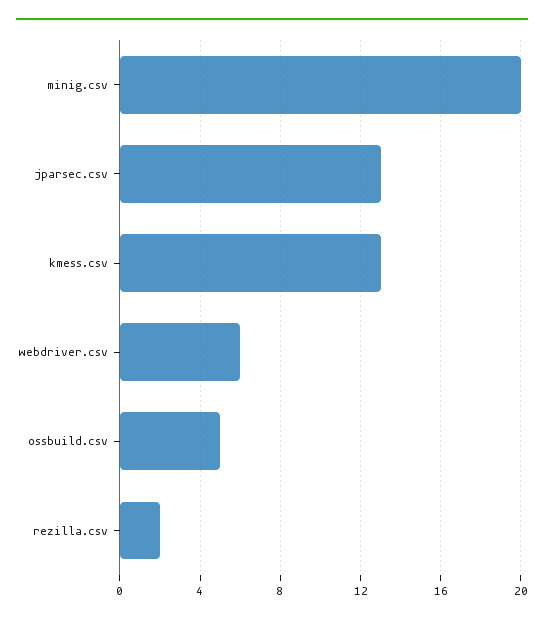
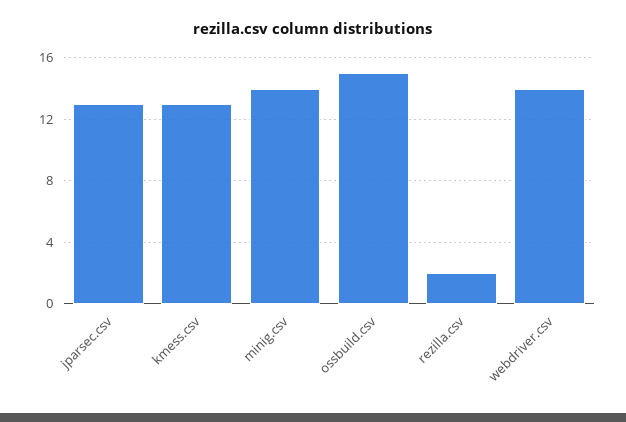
minig.csv: 20 -> 14
webdriver.csv: 6 -> 14
ossbuild.csv: 5 -> 15

